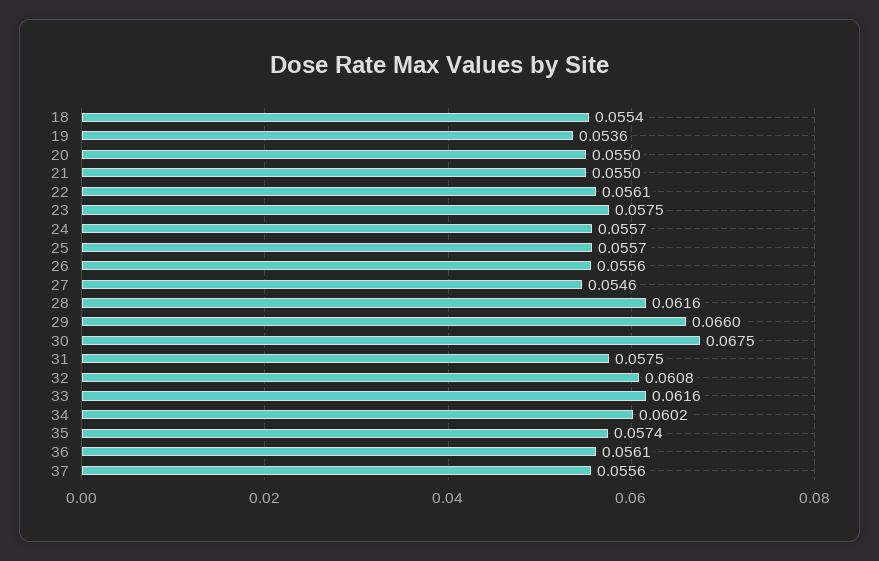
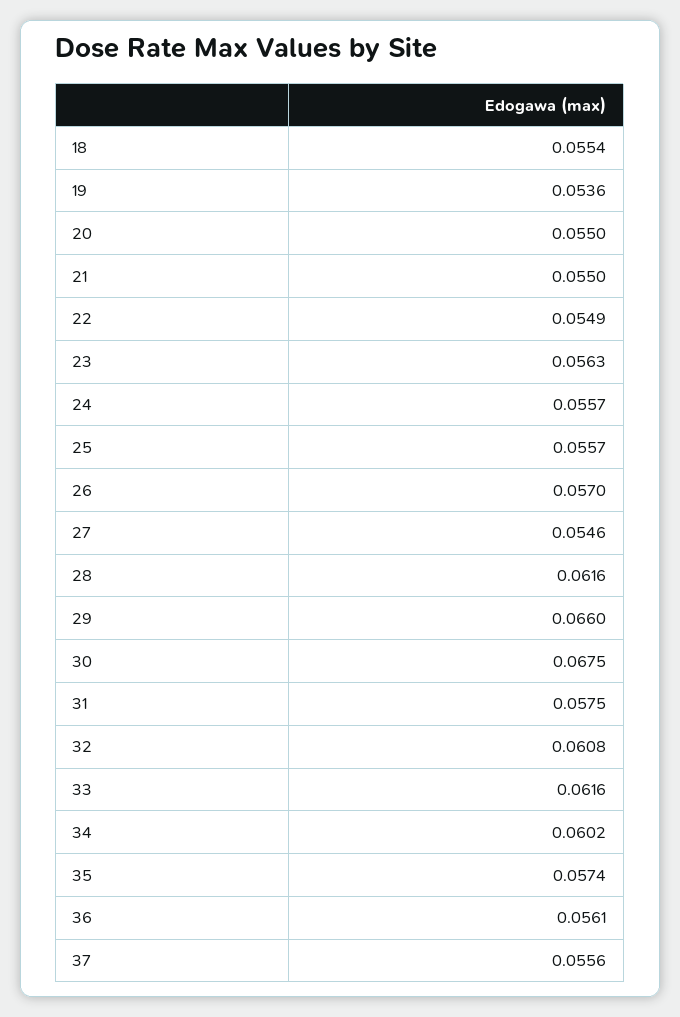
22: 0.0561 -> 0.0549
23: 0.0575 -> 0.0563
26: 0.0556 -> 0.057

